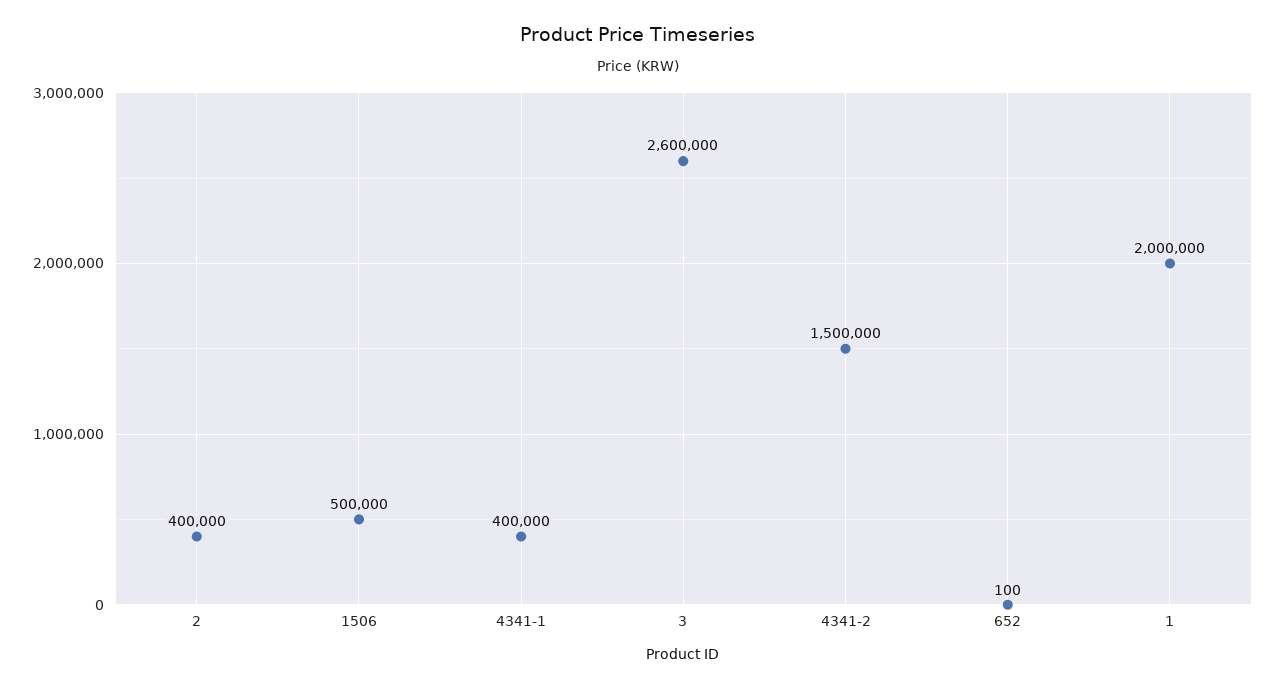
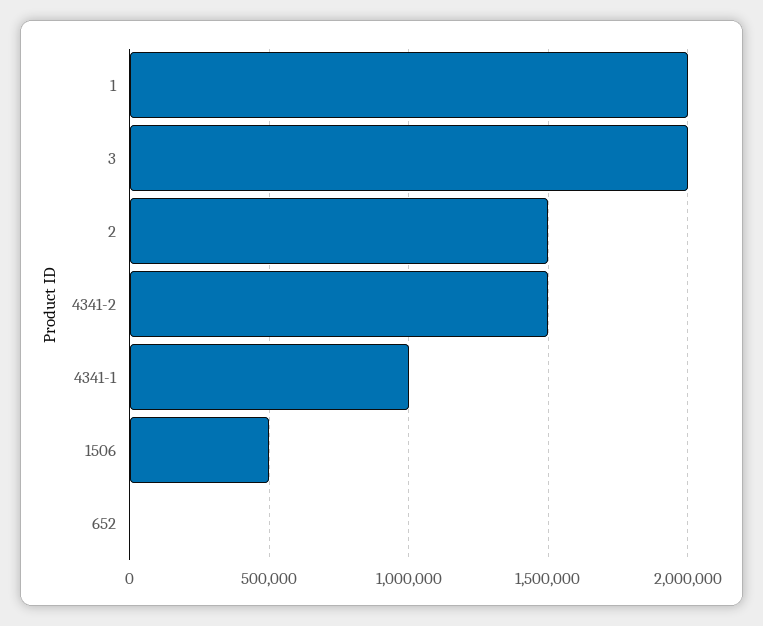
2: 400000 -> 1500000
4341-1: 400000 -> 1000000
3: 2600000 -> 2000000

